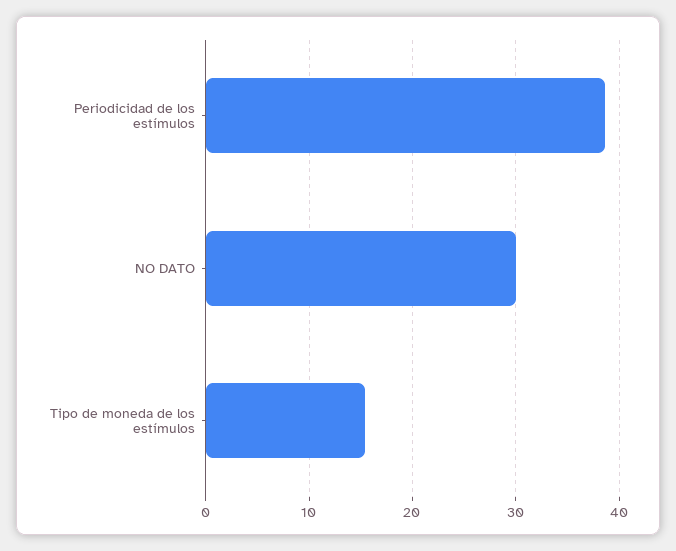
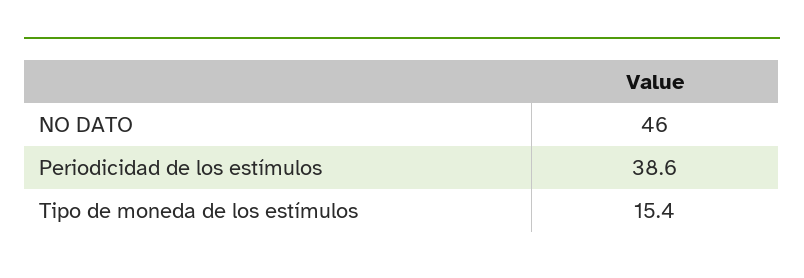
NO DATO: 30 -> 46

